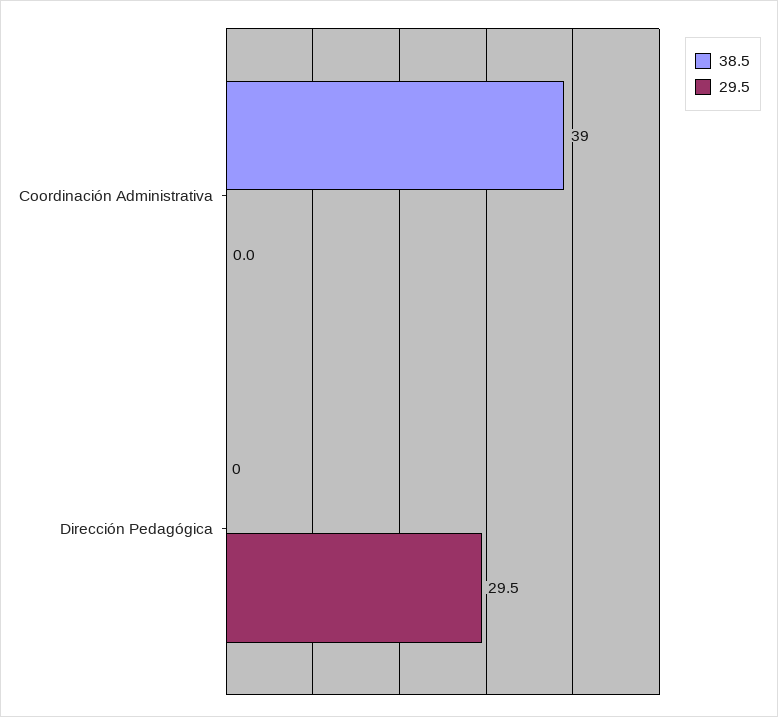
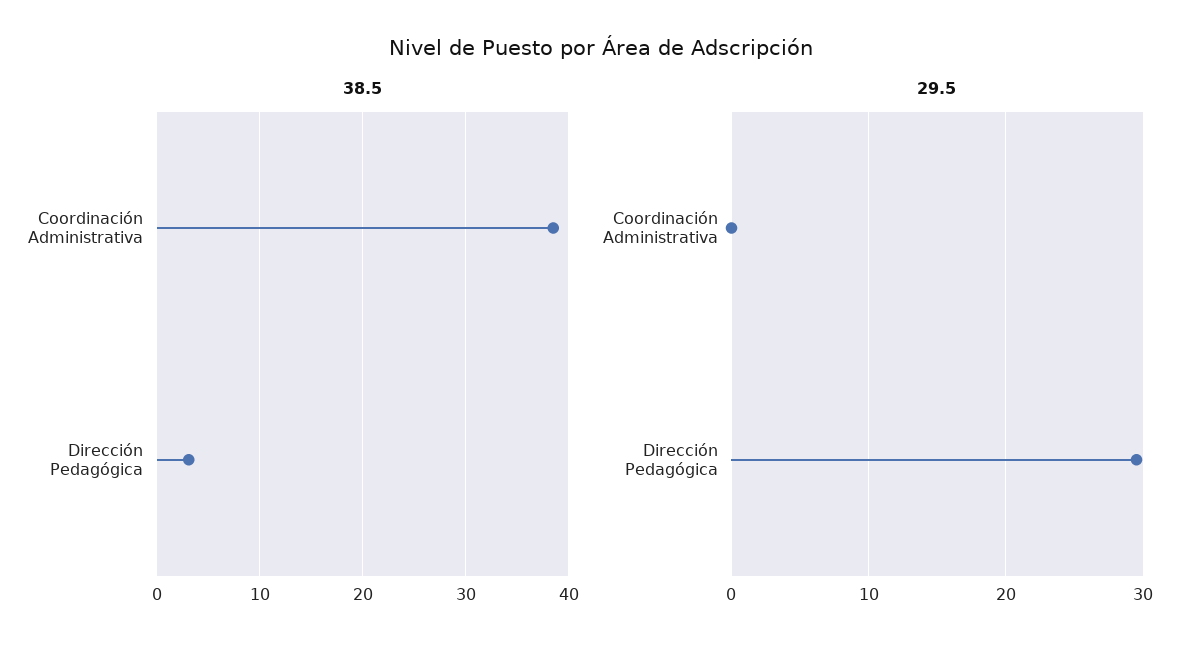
38.5, Dirección Pedagógica: 0 -> 3

